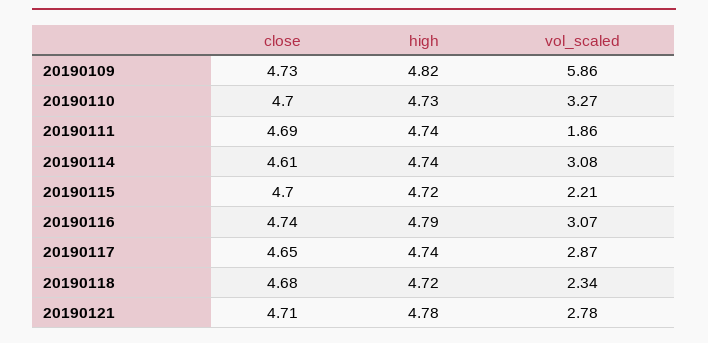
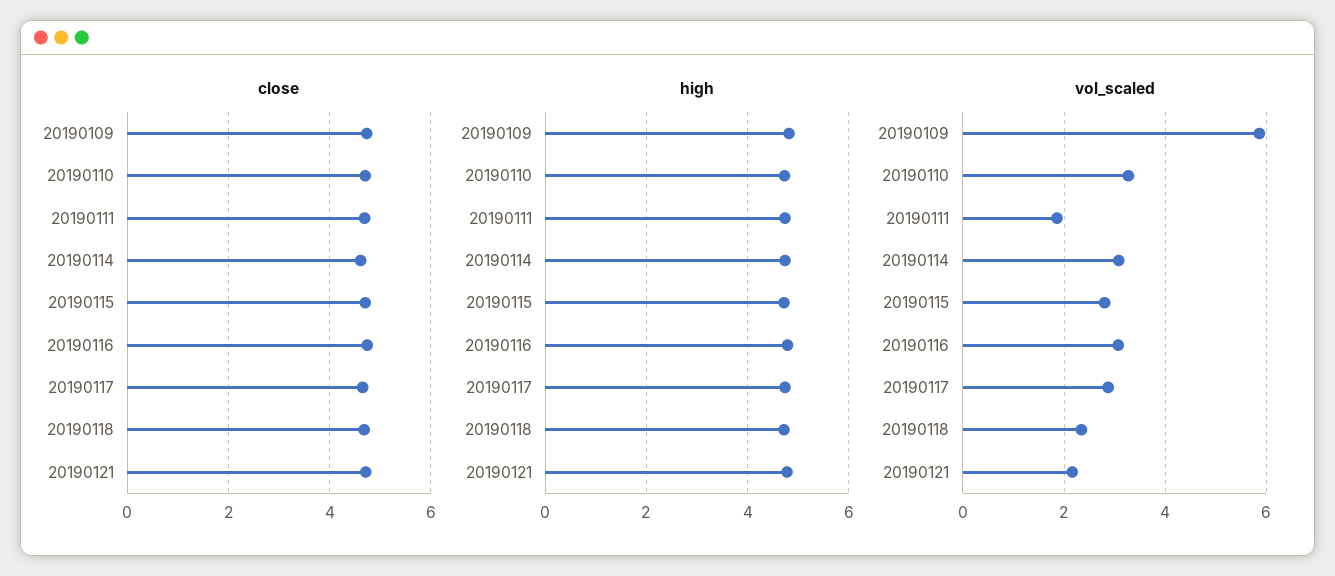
vol_scaled, 20190115: 2.21 -> 2.8
vol_scaled, 20190121: 2.78 -> 2.2

